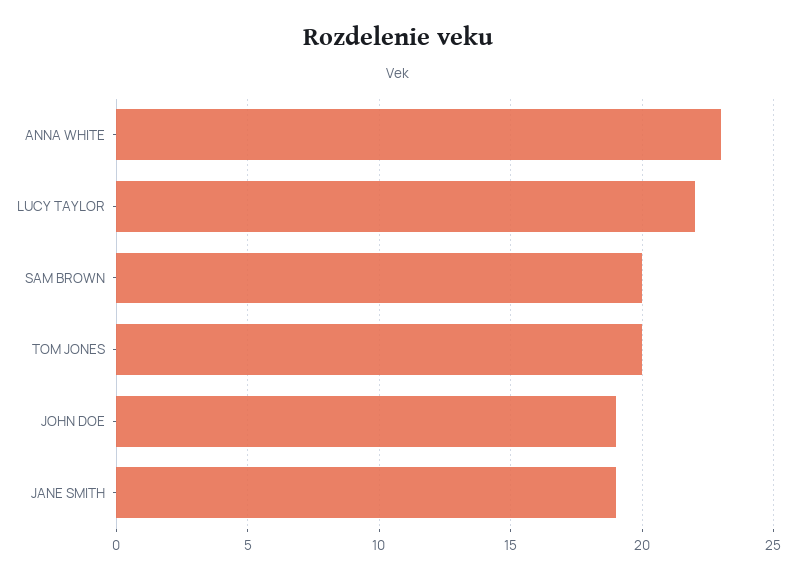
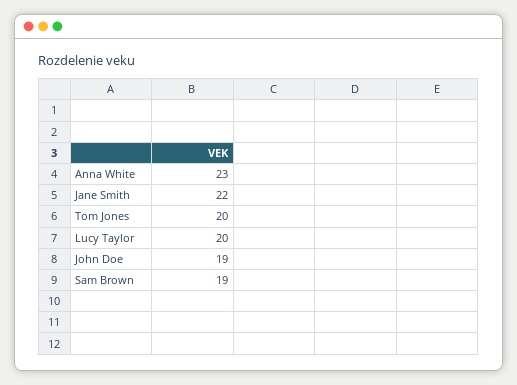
LUCY TAYLOR: 22 -> 20
SAM BROWN: 20 -> 19
JANE SMITH: 19 -> 22

